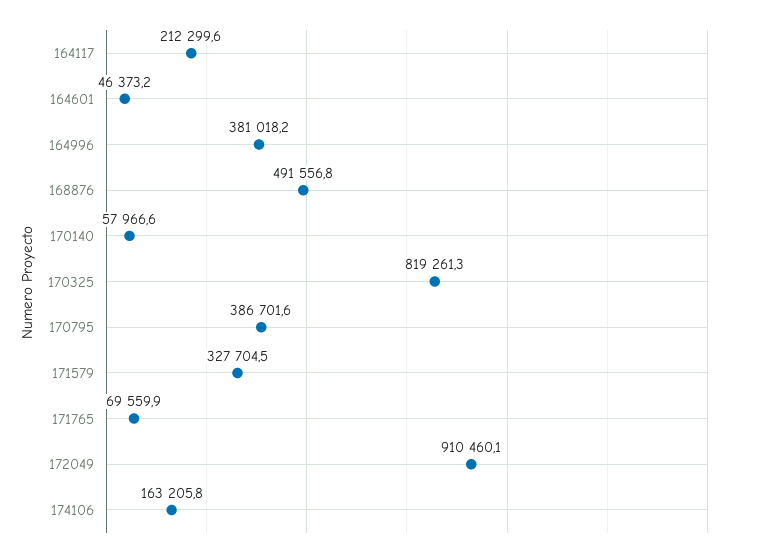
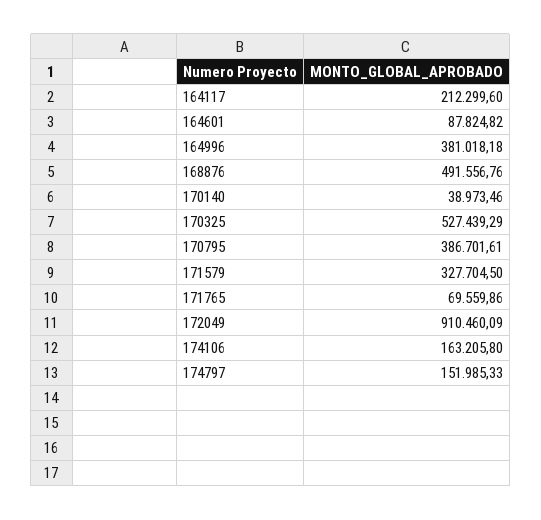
164601: 46373.2 -> 87824.82
170140: 57966.6 -> 38973.46
170325: 819261.3 -> 527439.29
174797: none -> 151985.33

